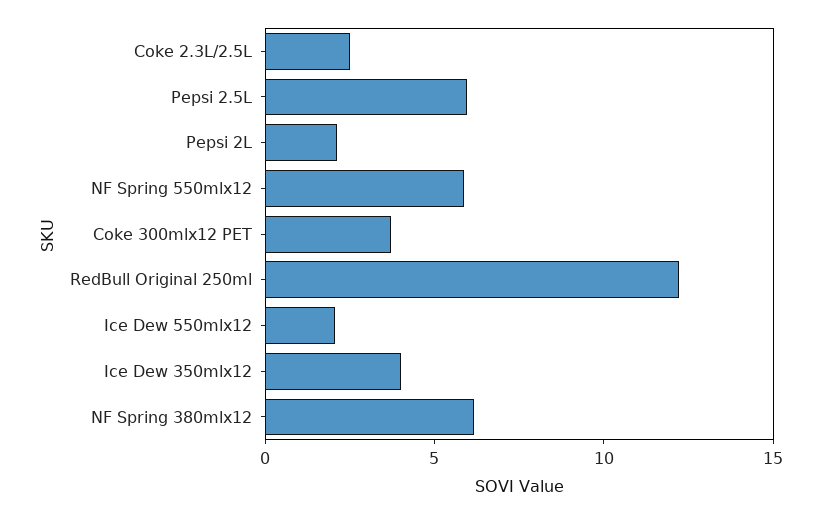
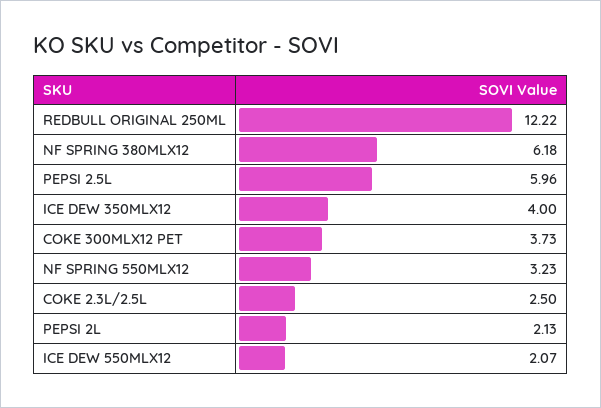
NF Spring 550mlx12: 6 -> 3.23

